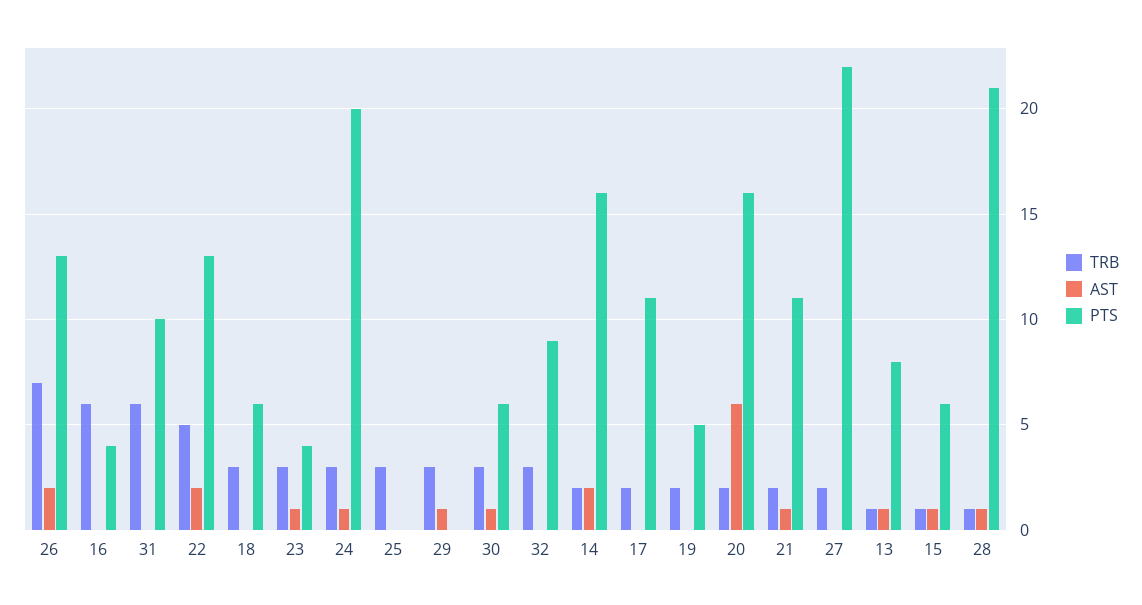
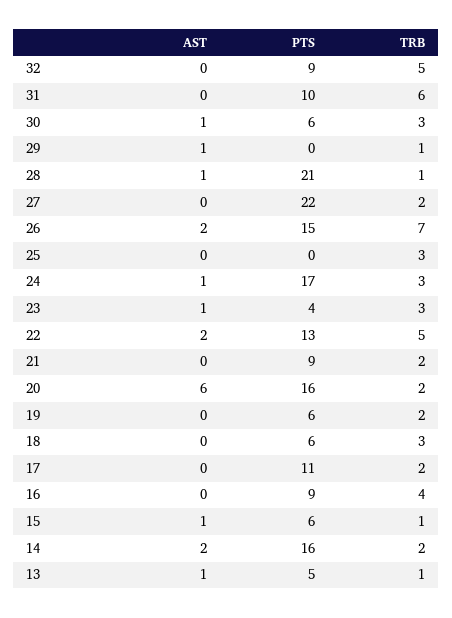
PTS, 26: 13 -> 15
TRB, 16: 6 -> 4
PTS, 16: 4 -> 9
PTS, 24: 20 -> 17
TRB, 29: 3 -> 1
TRB, 32: 3 -> 5
PTS, 19: 5 -> 6
AST, 21: 1 -> 0
PTS, 21: 11 -> 9
PTS, 13: 8 -> 5

